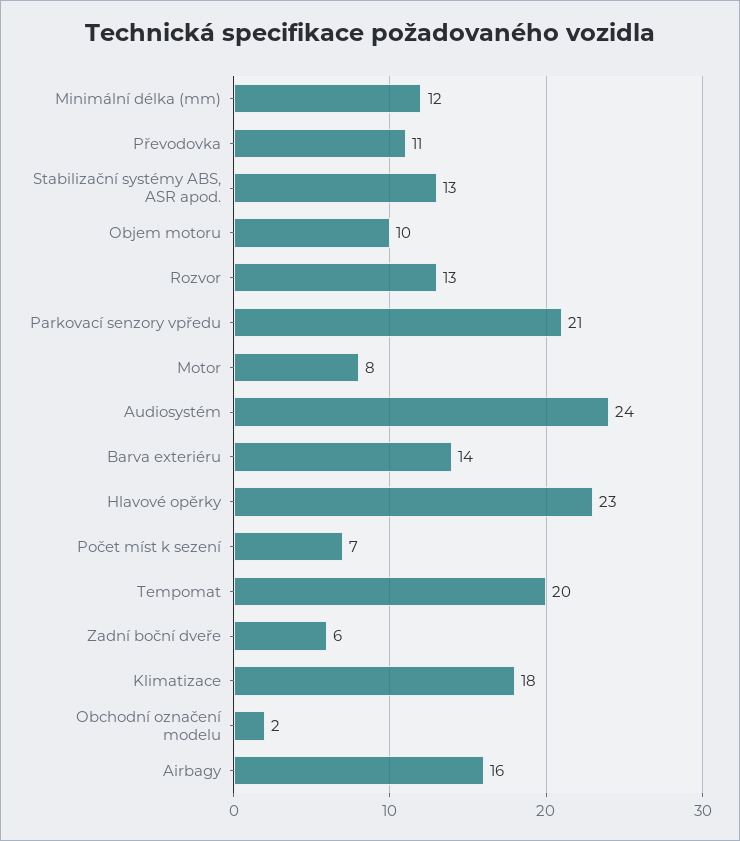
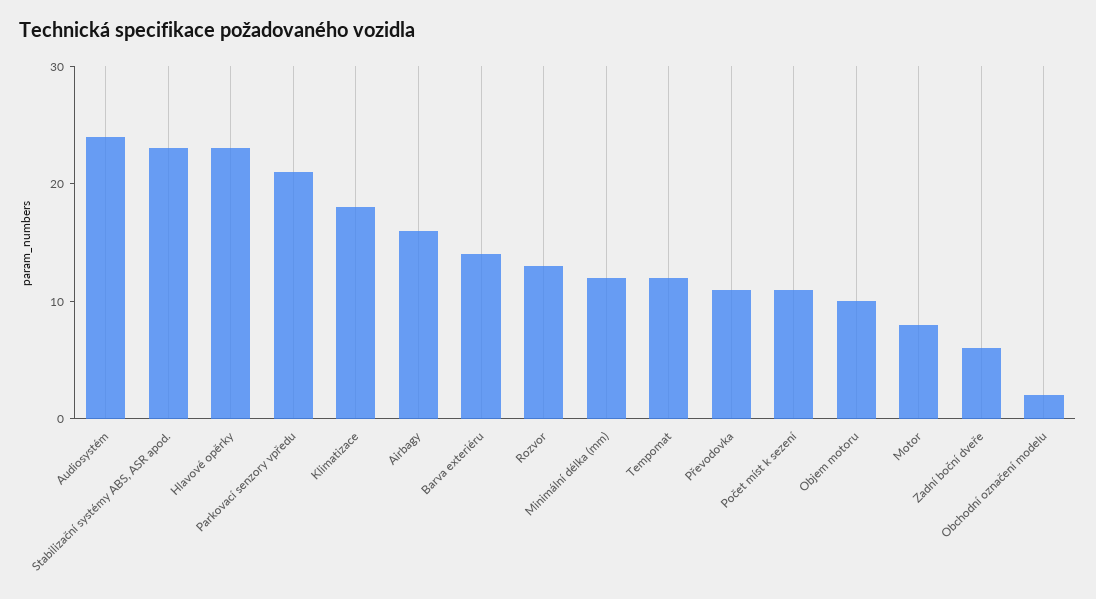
Stabilizační systémy ABS, ASR apod.: 13 -> 23
Počet míst k sezení: 7 -> 11
Tempomat: 20 -> 12

